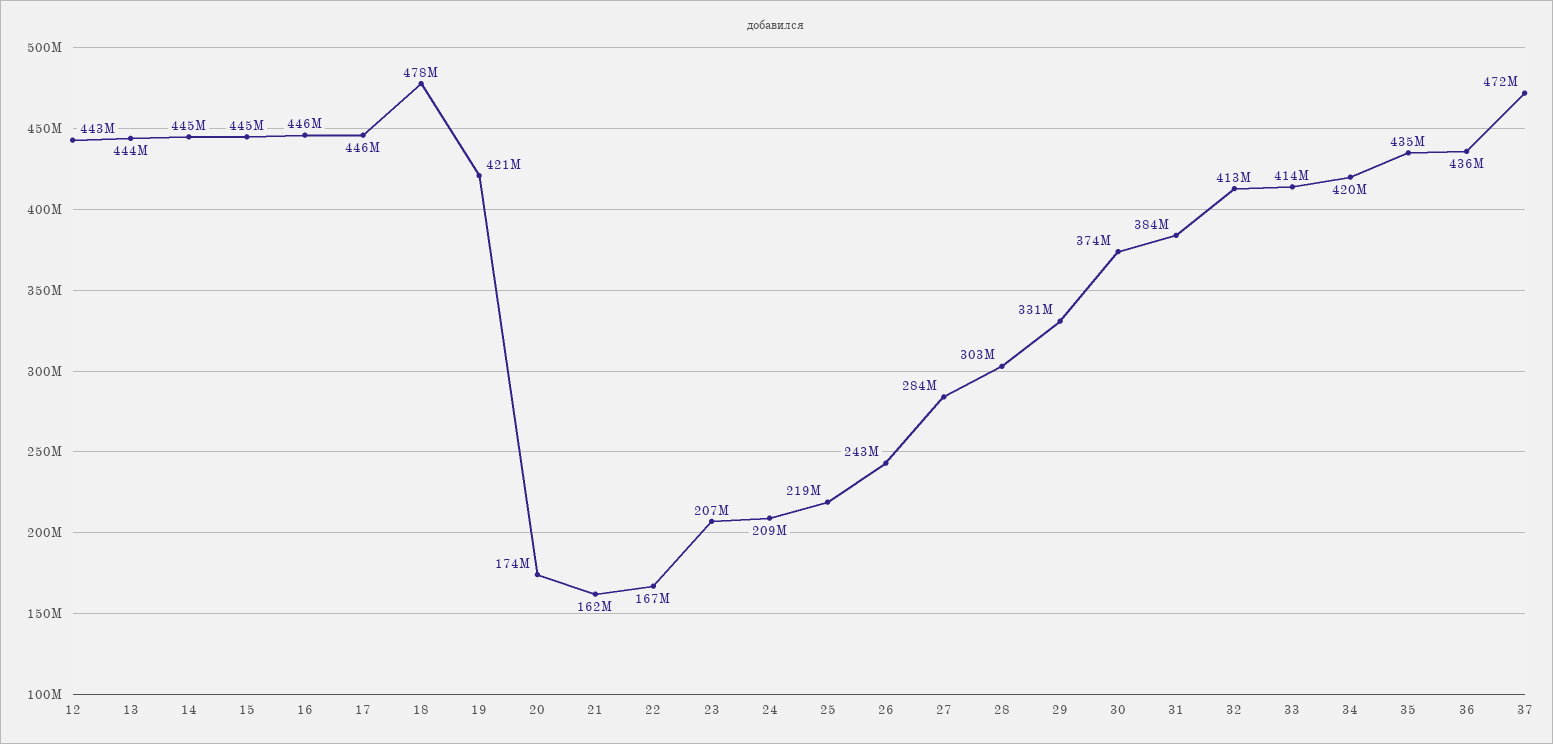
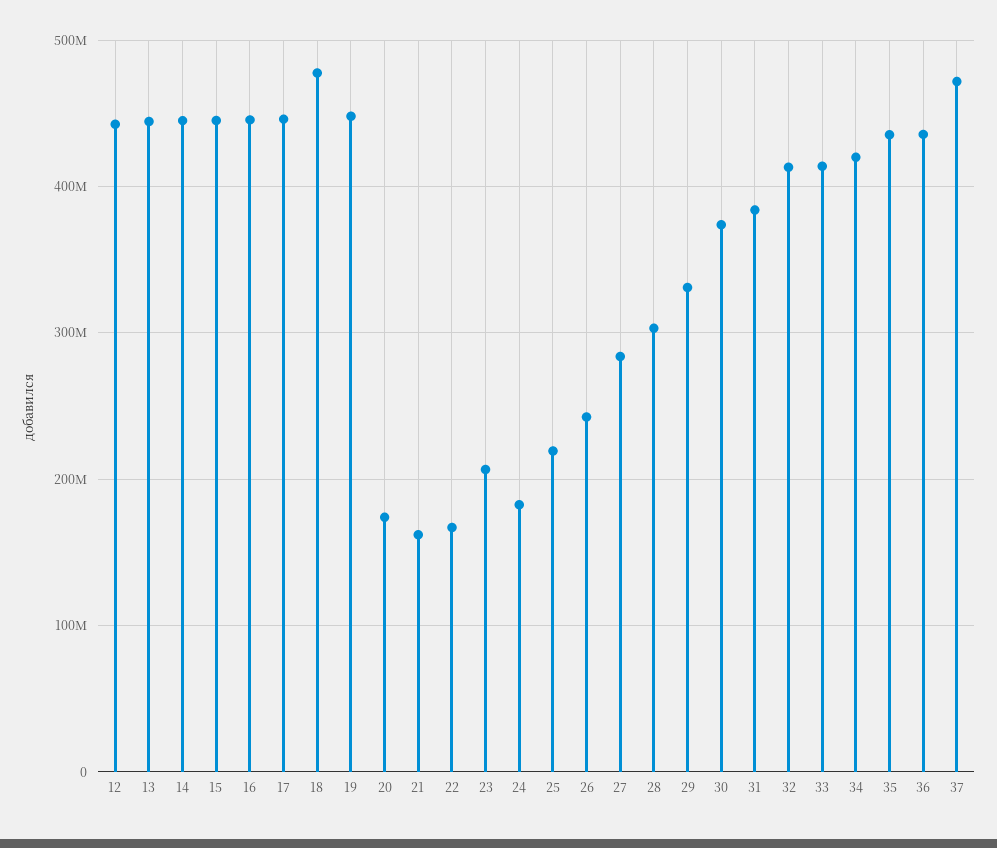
19: 421000000 -> 450000000
24: 209000000 -> 180000000

